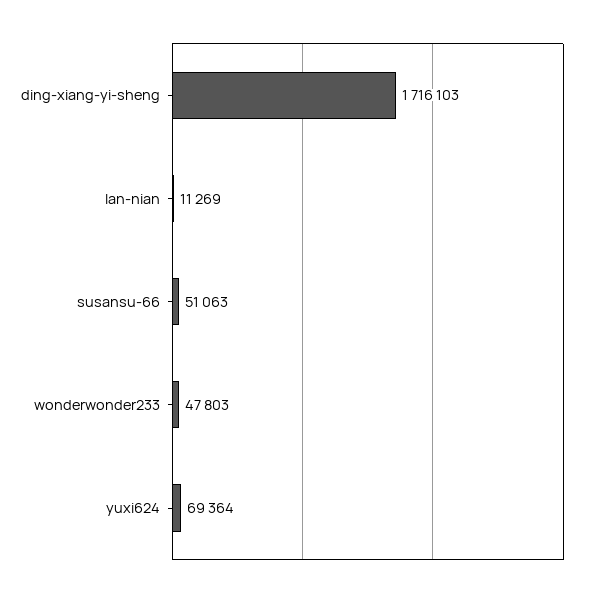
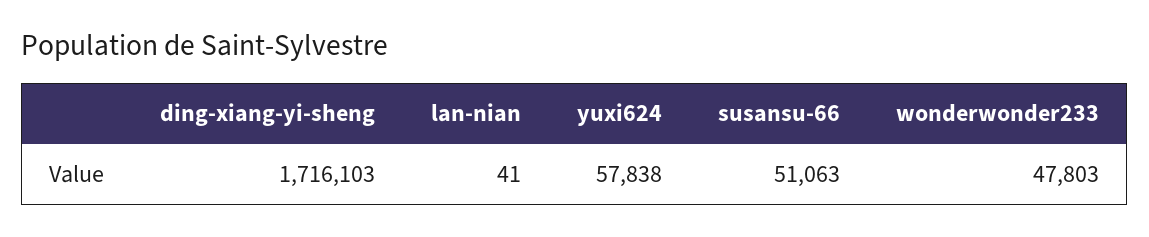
lan-nian: 11269 -> 41
yuxi624: 69364 -> 57838

